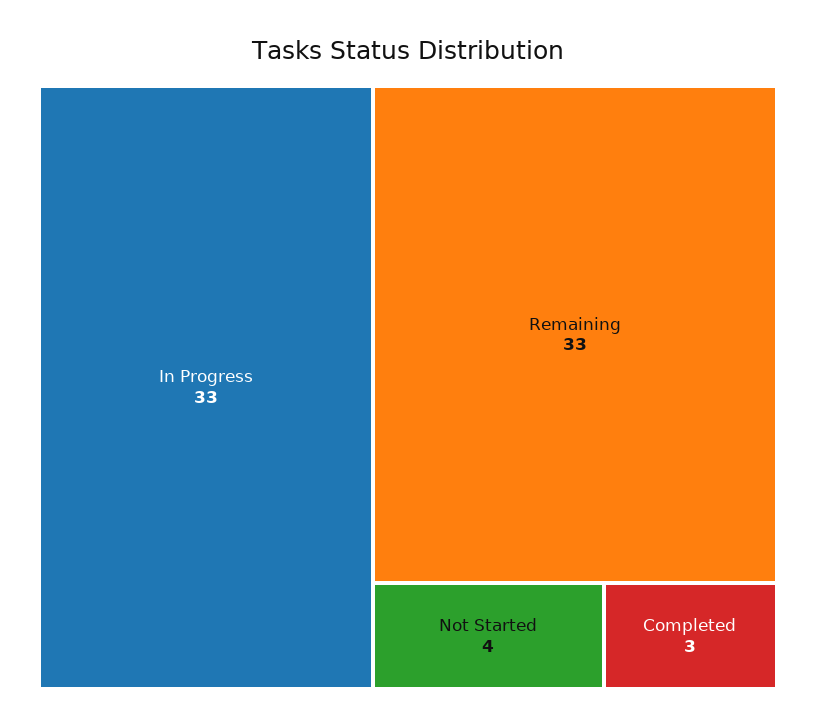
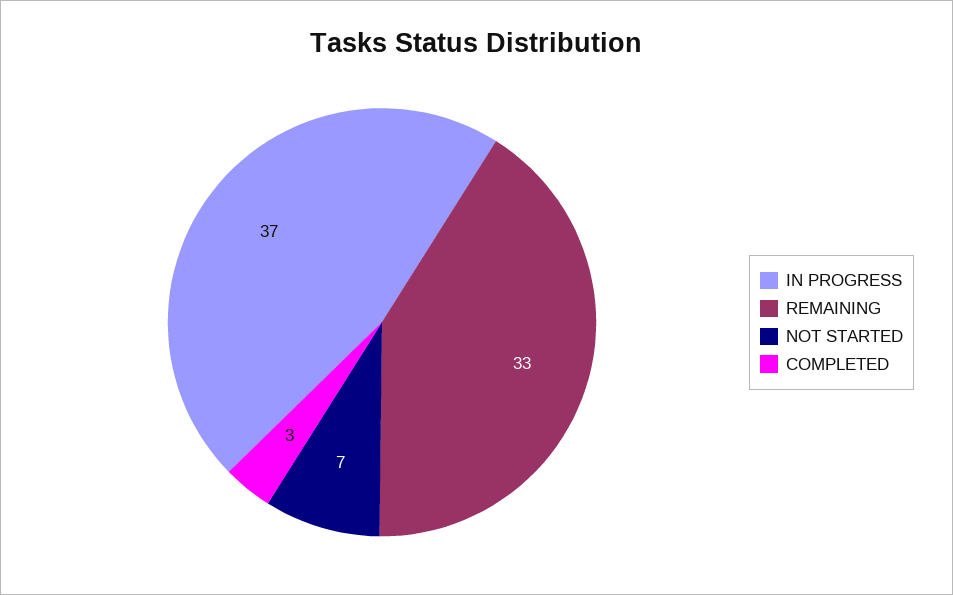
In Progress: 33 -> 37
Not Started: 4 -> 7

